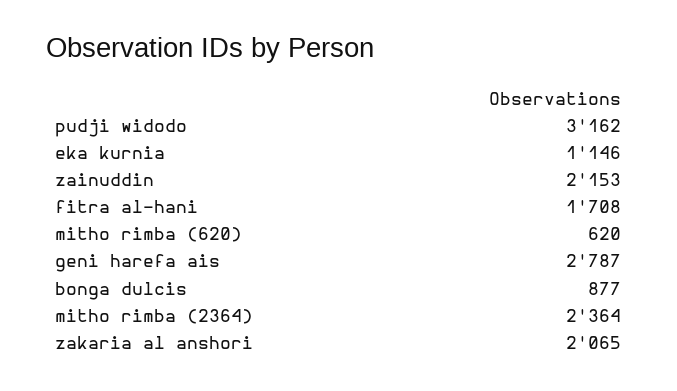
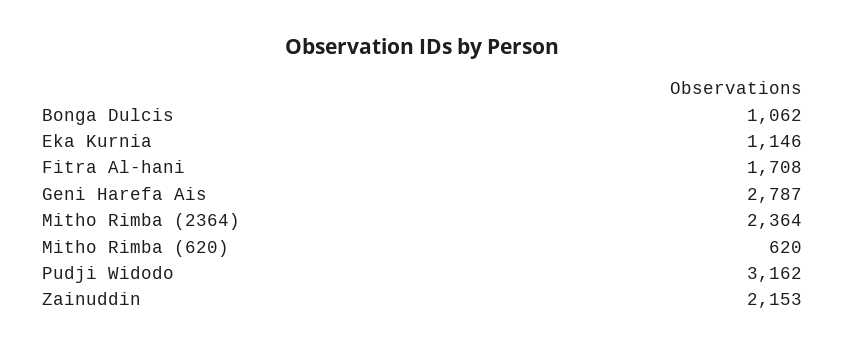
bonga dulcis: 877 -> 1062
zakaria al anshori: 2065 -> none

